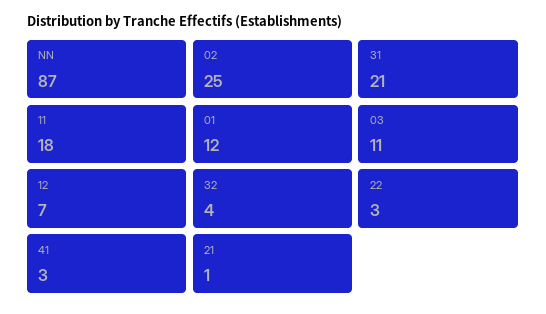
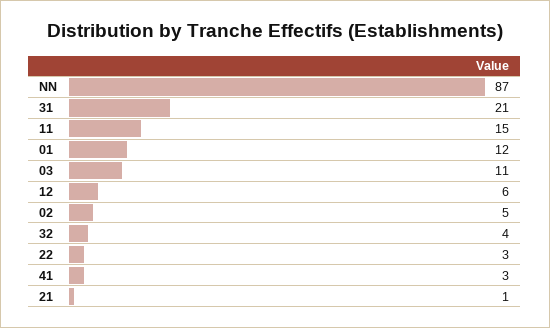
02: 25 -> 5
11: 18 -> 15
12: 7 -> 6

